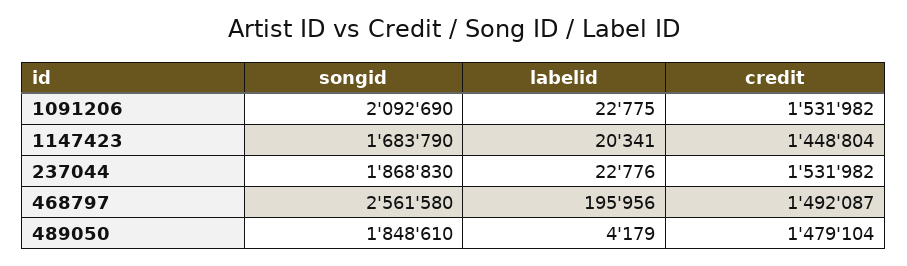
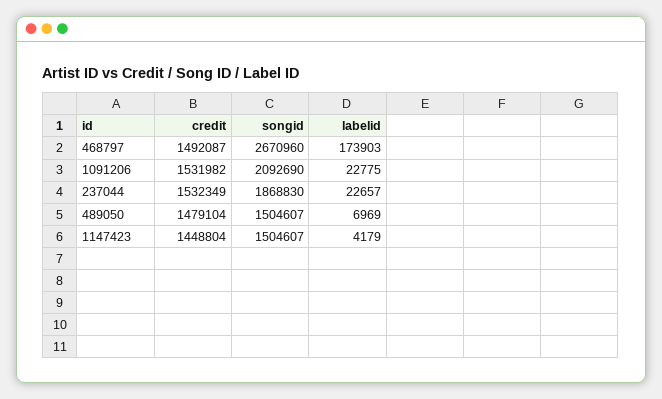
songid, 1147423: 1683790 -> 1504607
labelid, 1147423: 20341 -> 4179
labelid, 237044: 22776 -> 22657
credit, 237044: 1531982 -> 1532349
songid, 468797: 2561580 -> 2670960
labelid, 468797: 195956 -> 173903
songid, 489050: 1848610 -> 1504607
labelid, 489050: 4179 -> 6969

